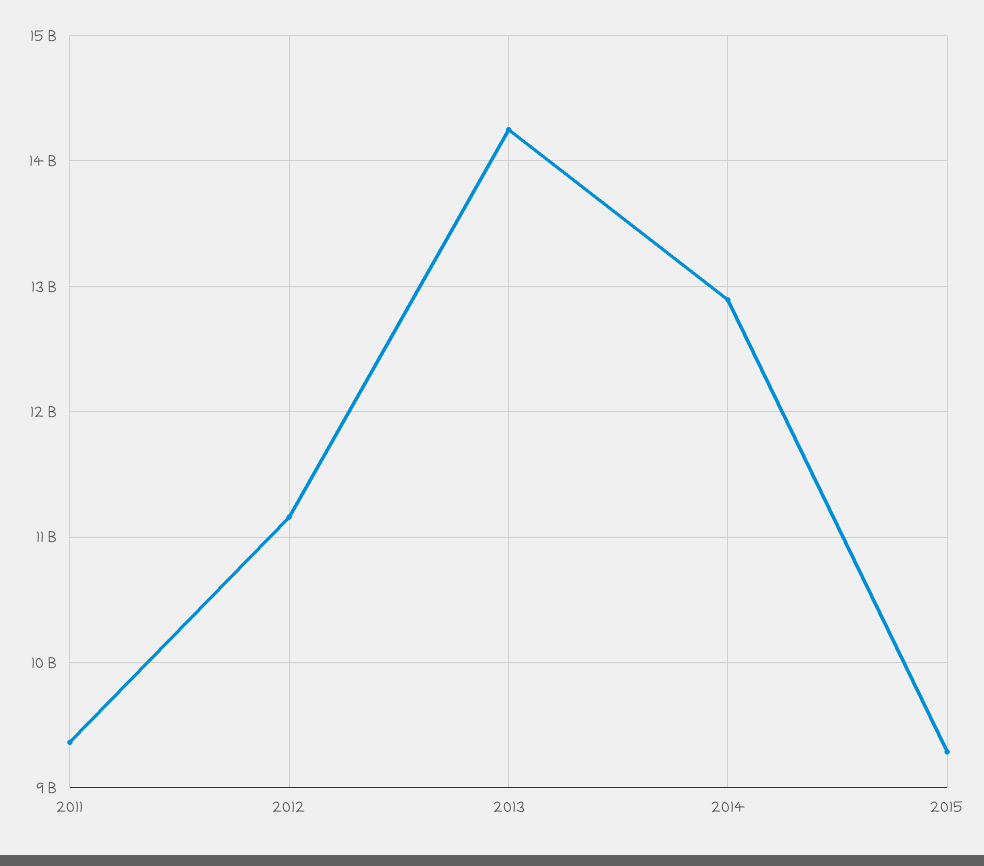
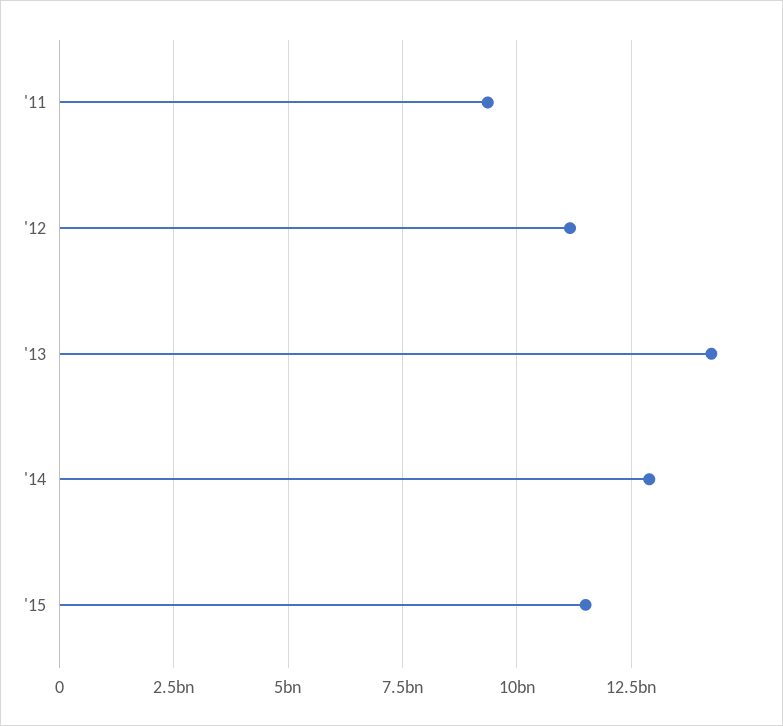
2015: 9300000000 -> 11500000000

